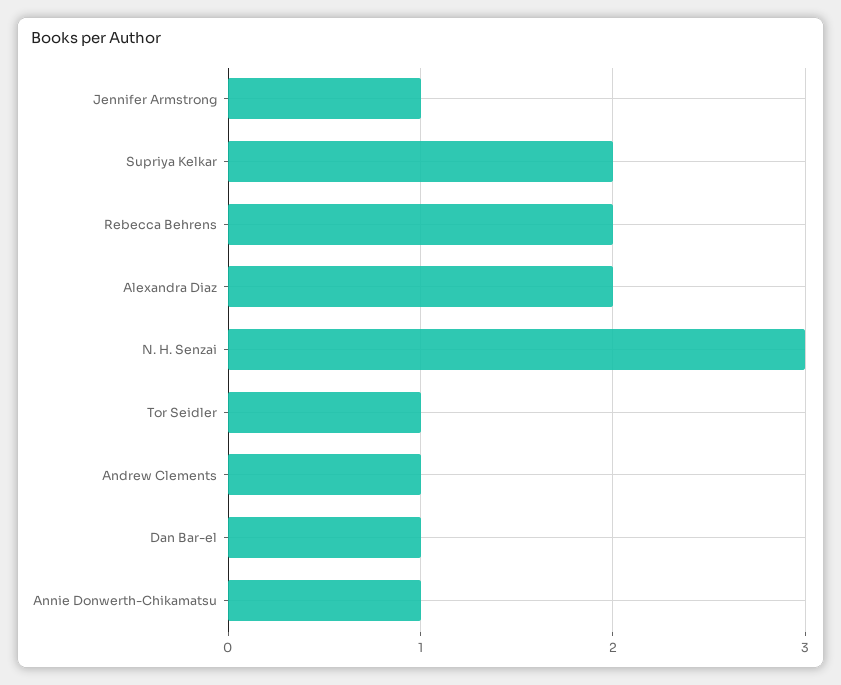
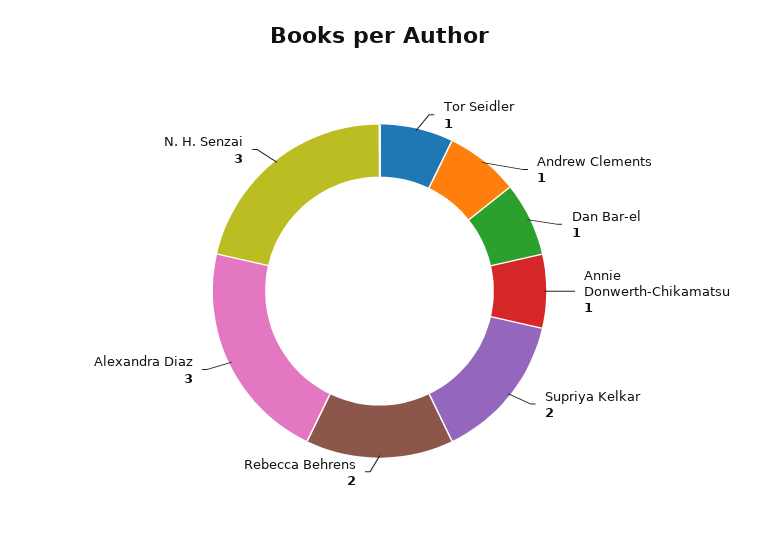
Jennifer Armstrong: 1 -> none
Alexandra Diaz: 2 -> 3

